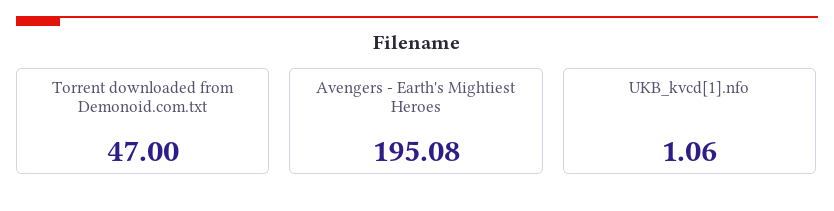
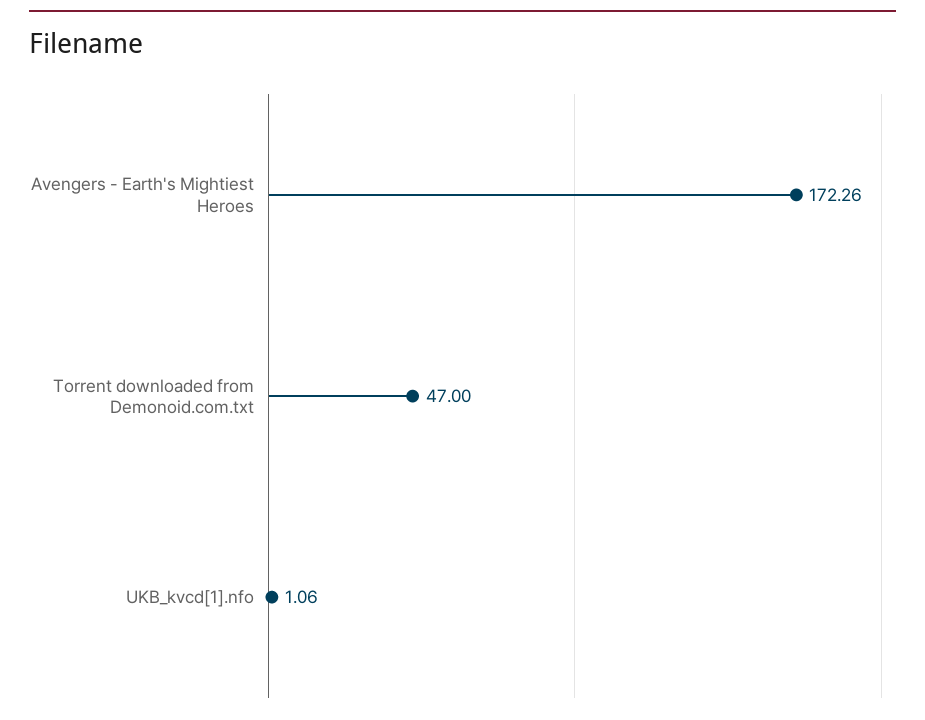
Avengers - Earth's Mightiest Heroes: 195.08 -> 172.26

